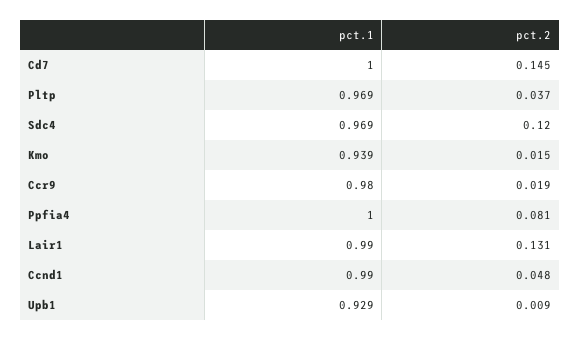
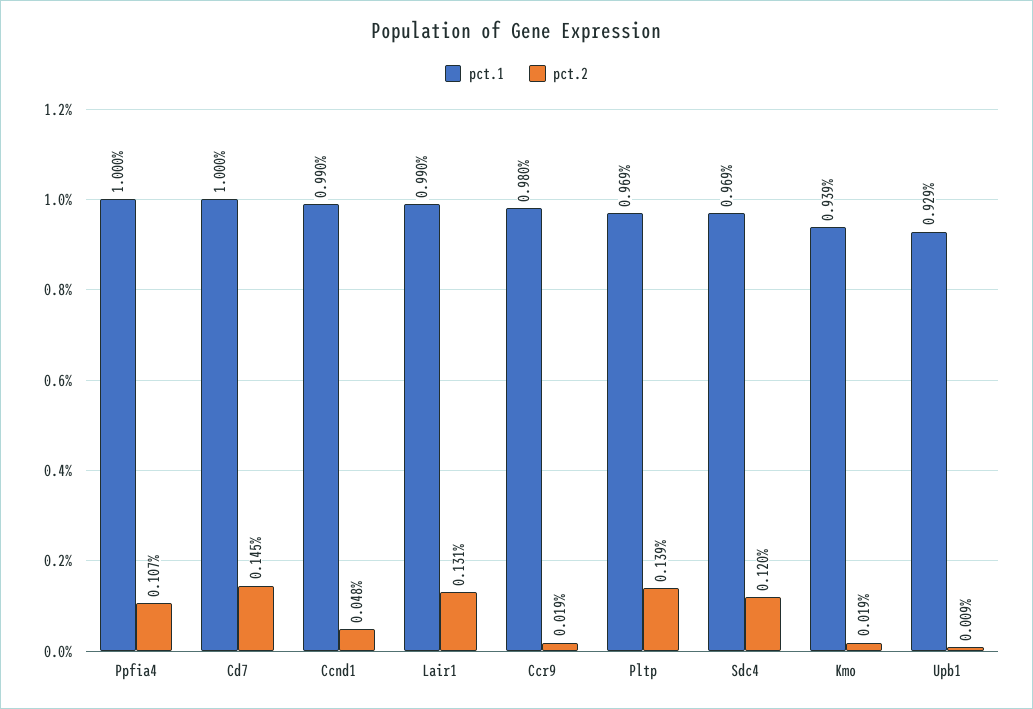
pct.2, Pltp: 0.037 -> 0.139
pct.2, Kmo: 0.015 -> 0.019
pct.2, Ppfia4: 0.081 -> 0.107

